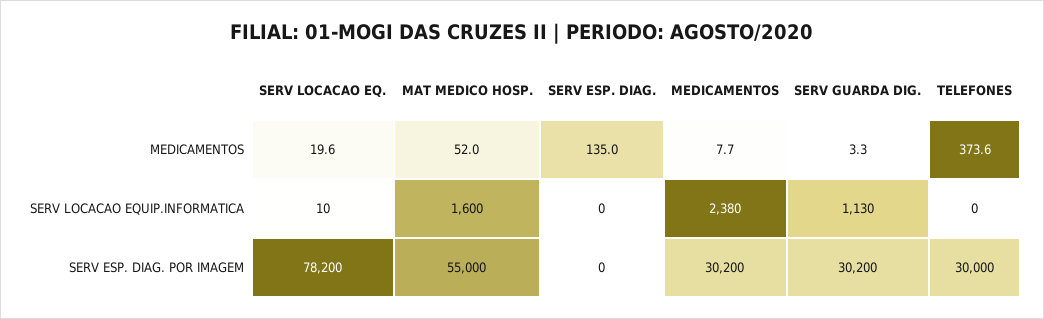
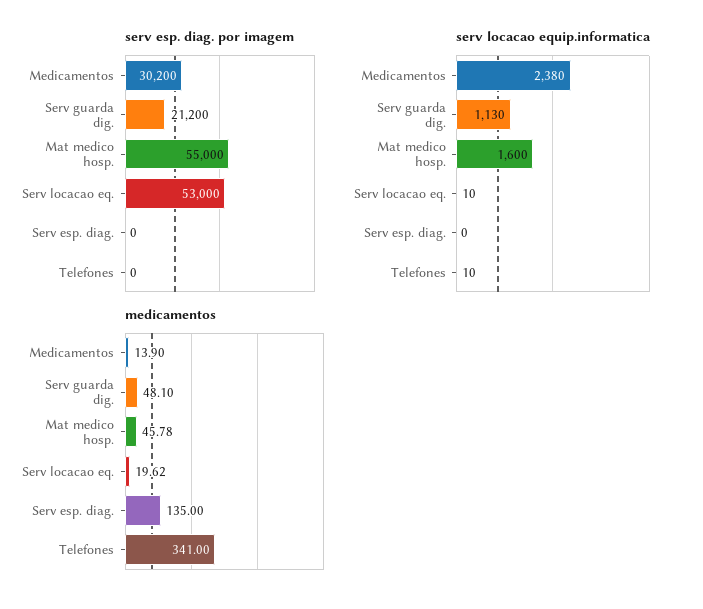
MEDICAMENTOS, MAT MEDICO HOSP.: 52 -> 45.78
MEDICAMENTOS, MEDICAMENTOS: 7.7 -> 13.9
MEDICAMENTOS, SERV GUARDA DIG.: 3.3 -> 48.1
MEDICAMENTOS, TELEFONES: 373.6 -> 341
SERV LOCACAO EQUIP.INFORMATICA, TELEFONES: 0 -> 10
SERV ESP. DIAG. POR IMAGEM, SERV LOCACAO EQ.: 78200 -> 53000
SERV ESP. DIAG. POR IMAGEM, SERV GUARDA DIG.: 30200 -> 21200
SERV ESP. DIAG. POR IMAGEM, TELEFONES: 30000 -> 0

